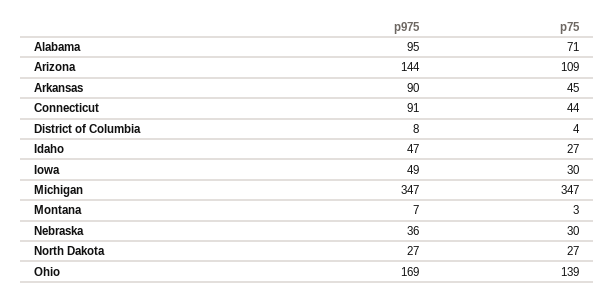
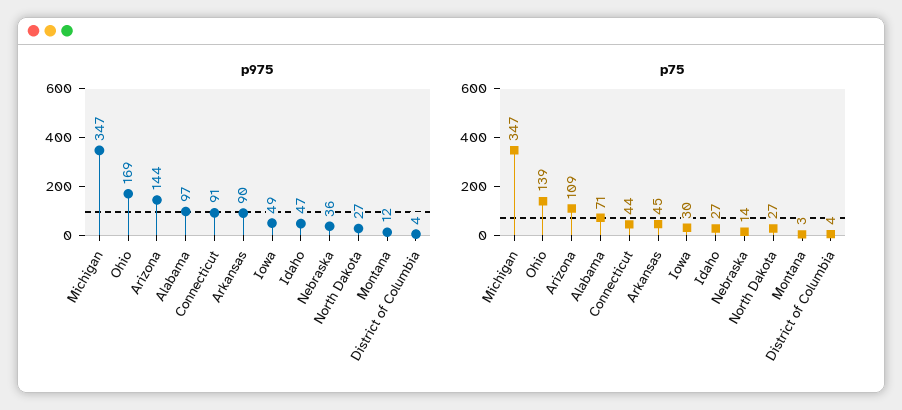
p975, Alabama: 95 -> 97
p975, District of Columbia: 8 -> 4
p975, Montana: 7 -> 12
p75, Nebraska: 30 -> 14

